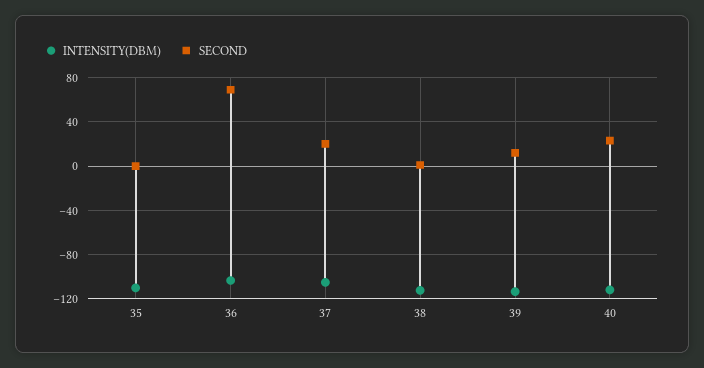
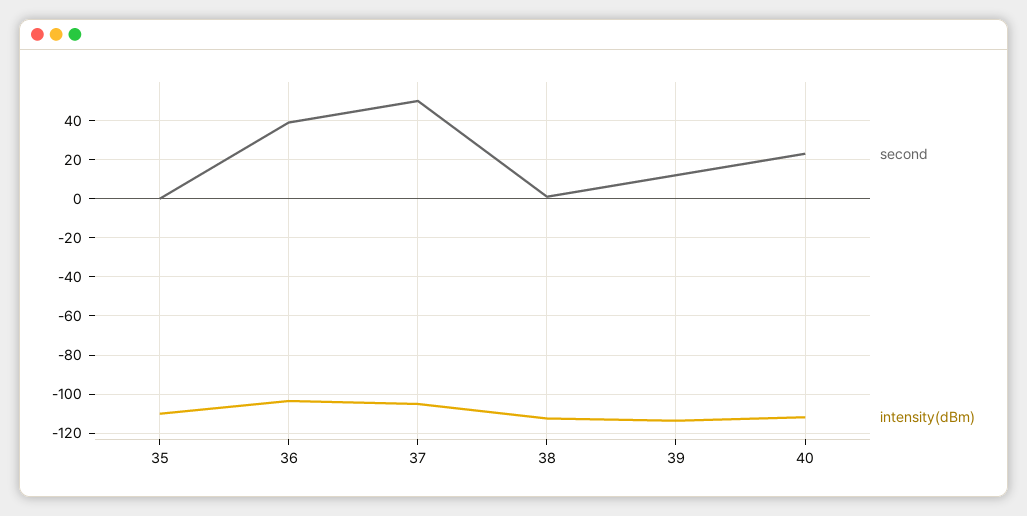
SECOND, 36: 70 -> 40
SECOND, 37: 20 -> 50

